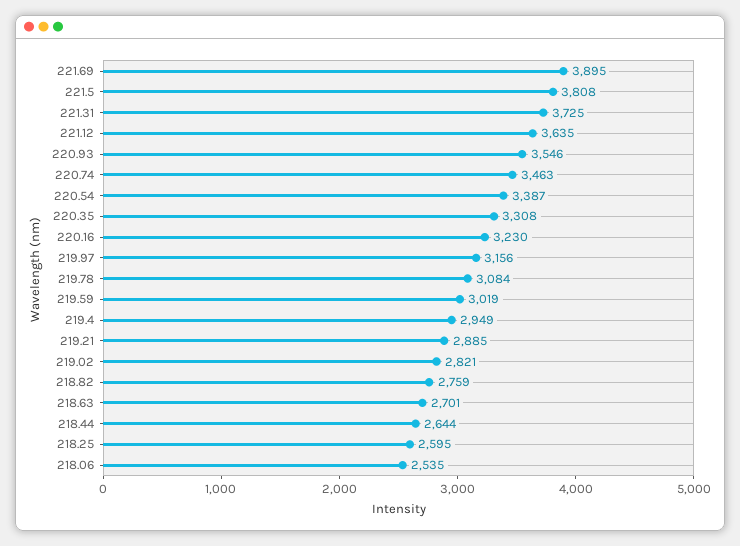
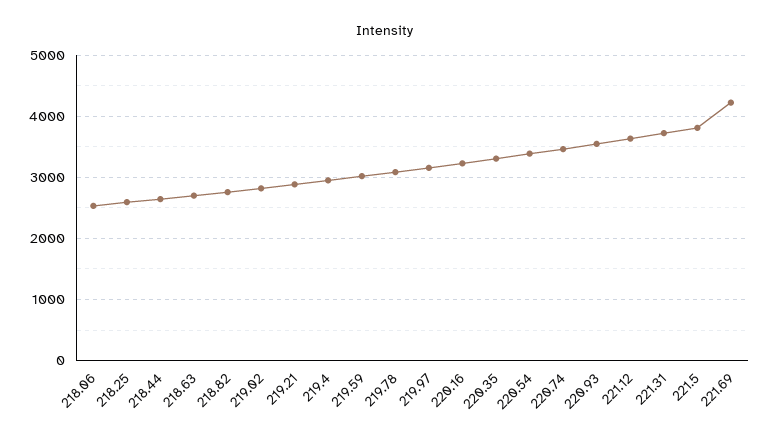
221.69: 3895 -> 4200

